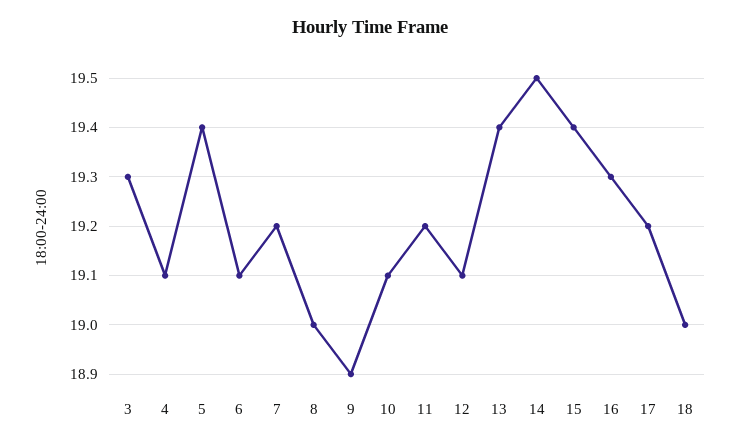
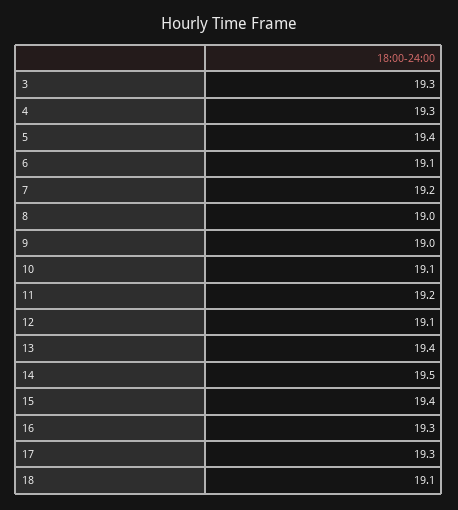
4: 19.1 -> 19.3
9: 18.9 -> 19
17: 19.2 -> 19.3
18: 19 -> 19.1

